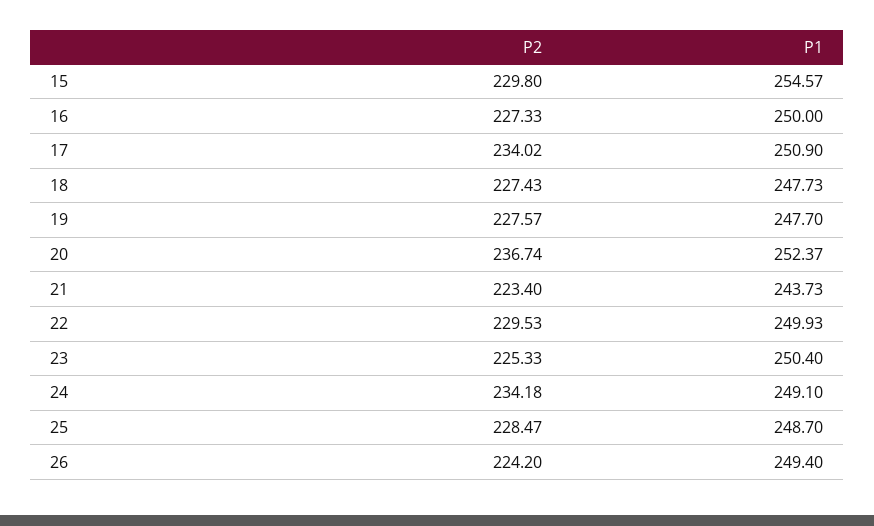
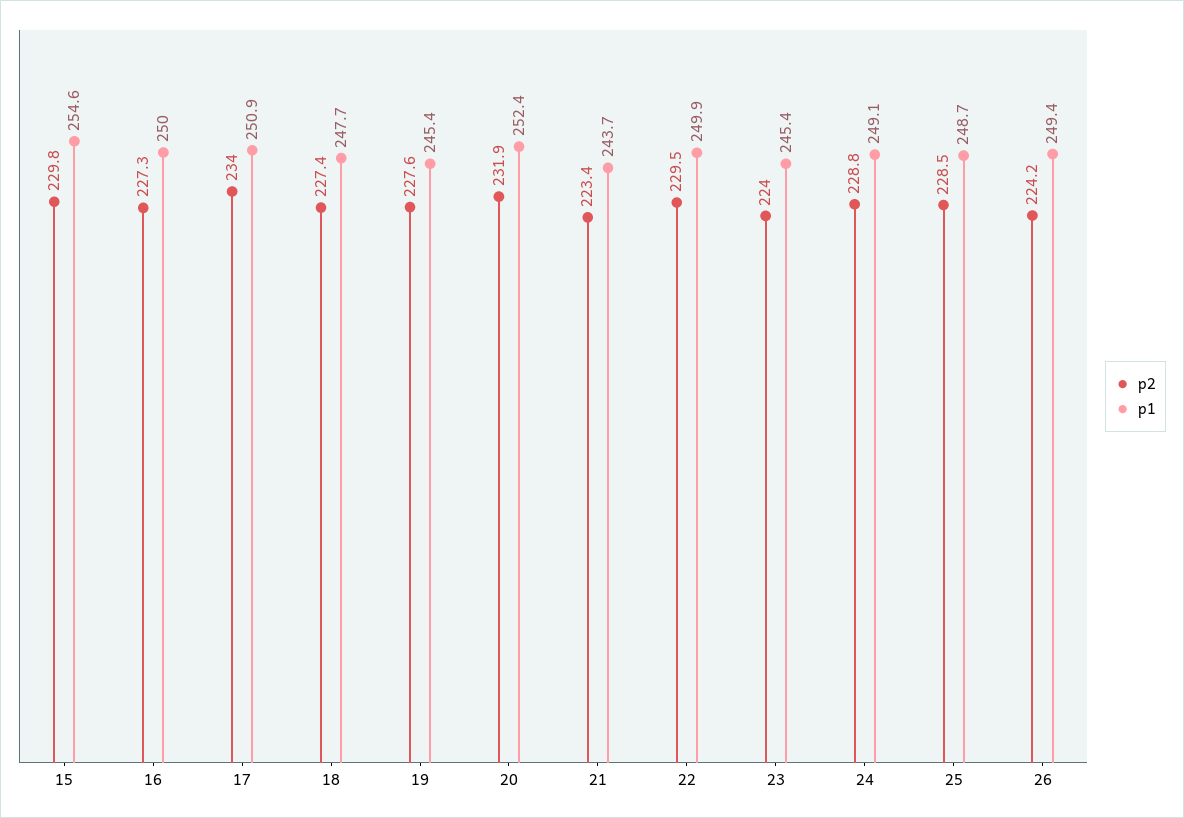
P1, 19: 247.7 -> 245.4
P2, 20: 236.74 -> 231.9
P2, 23: 225.33 -> 224
P1, 23: 250.4 -> 245.4
P2, 24: 234.18 -> 228.8

